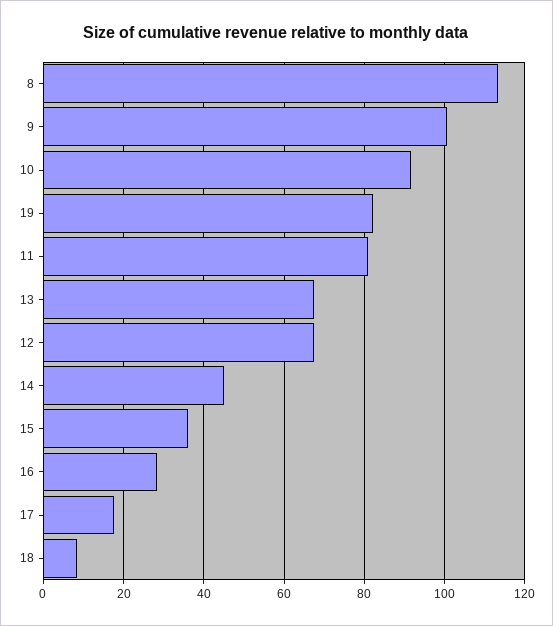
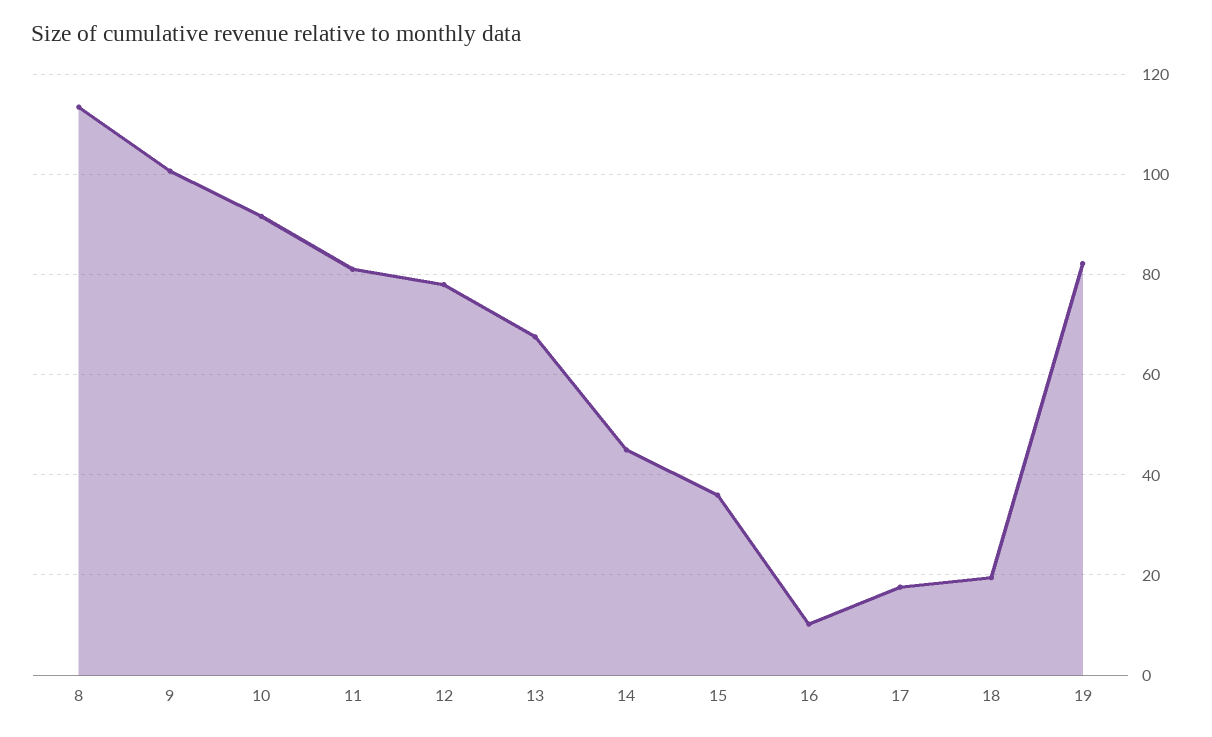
12: 68 -> 78
16: 28 -> 10
18: 8 -> 20

